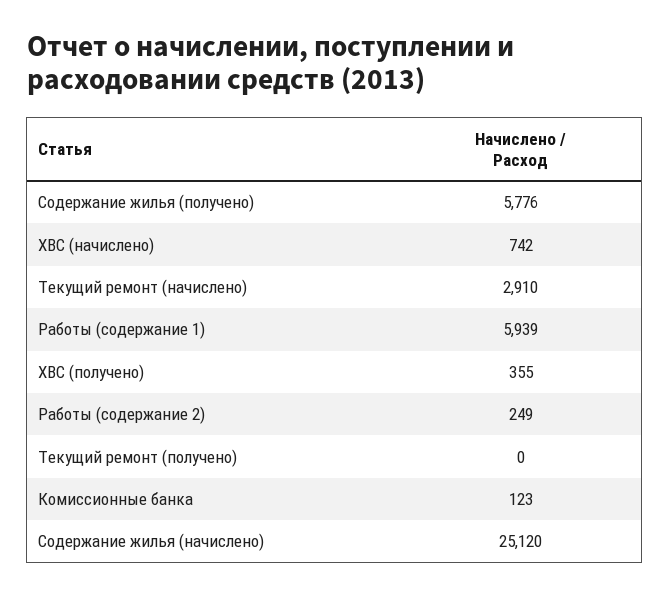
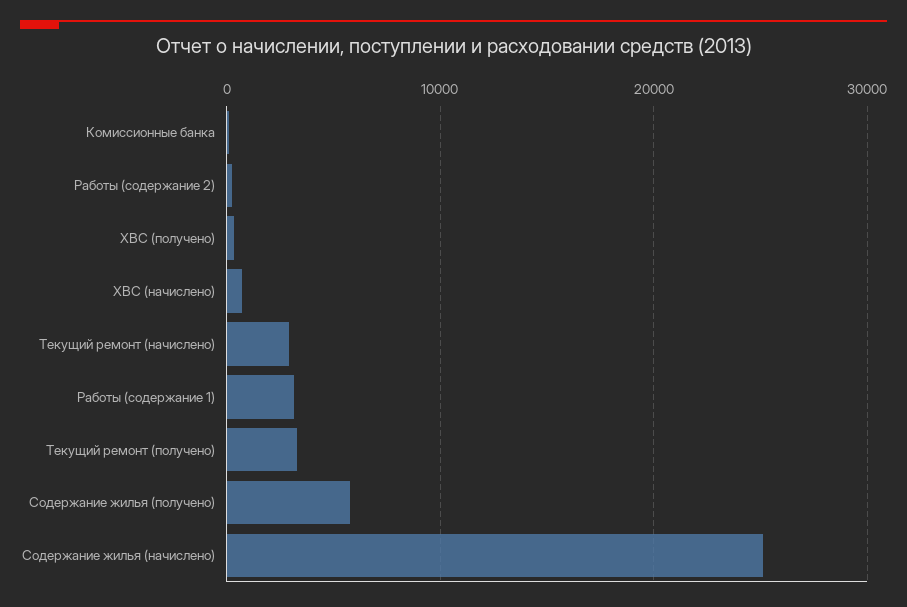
Работы (содержание 1): 5939 -> 3000
Текущий ремонт (получено): 0 -> 3000

